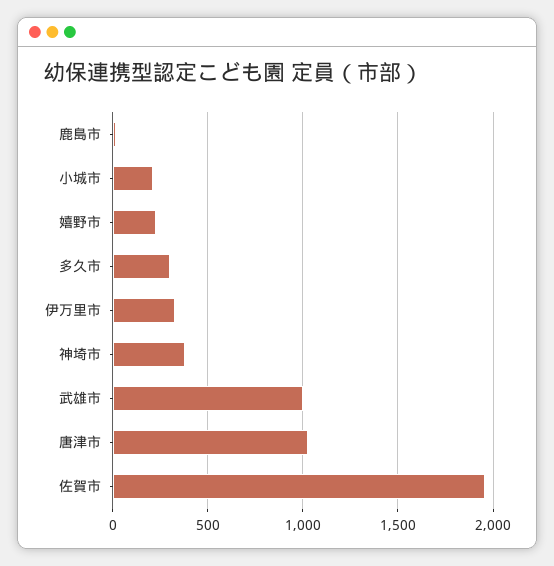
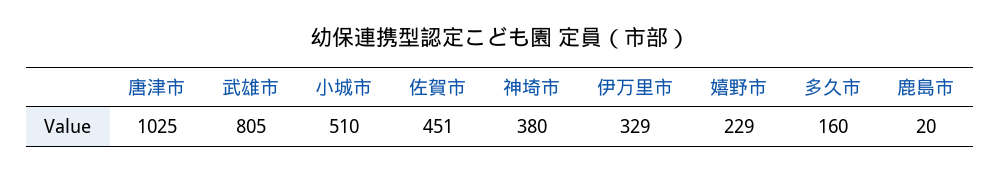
小城市: 200 -> 510
多久市: 300 -> 160
武雄市: 1000 -> 805
佐賀市: 1950 -> 451

